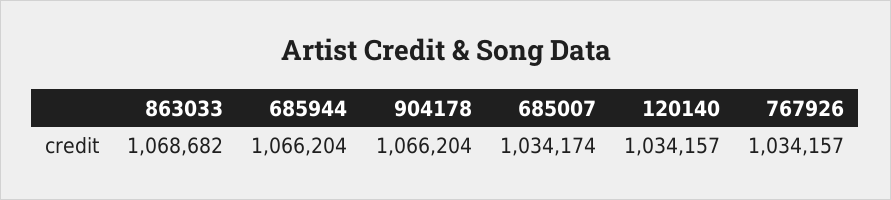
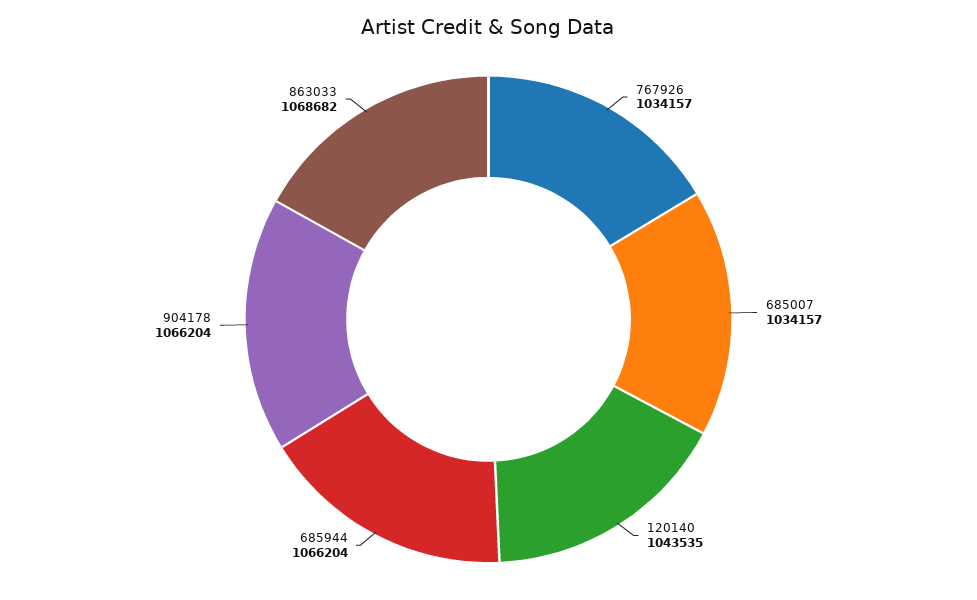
685007: 1034174 -> 1034157
120140: 1034157 -> 1043535

